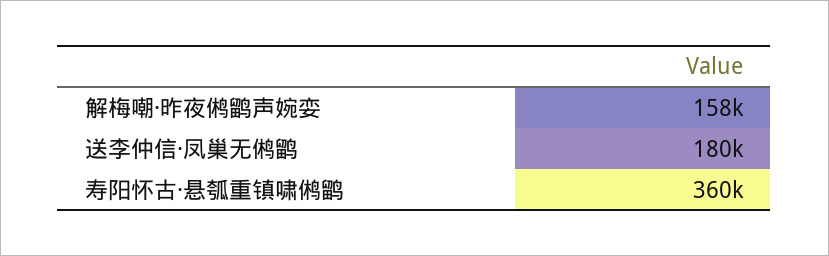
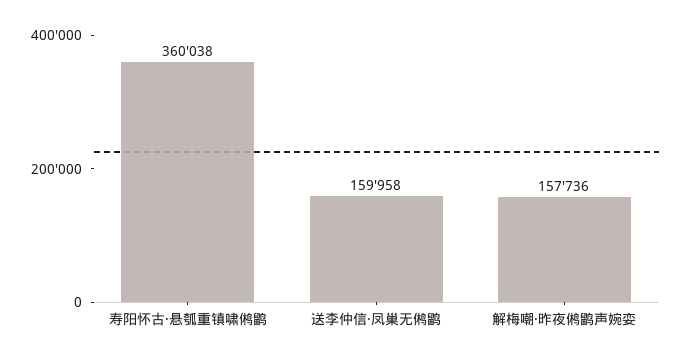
送李仲信·凤巢无鸺鹠: 180000 -> 159958

